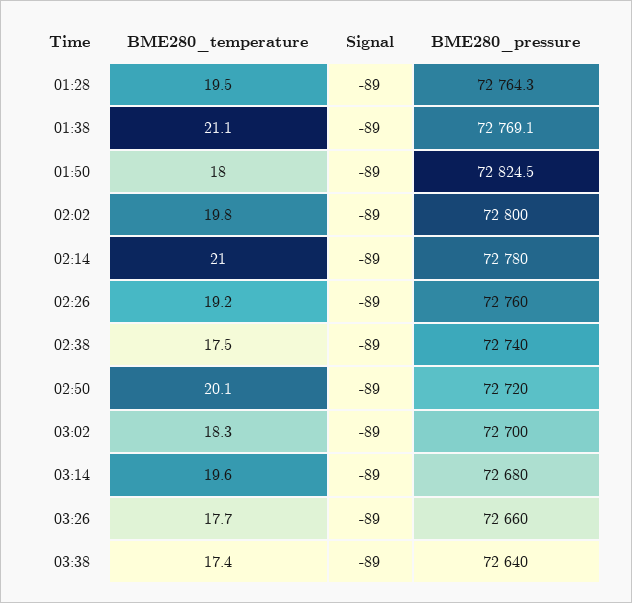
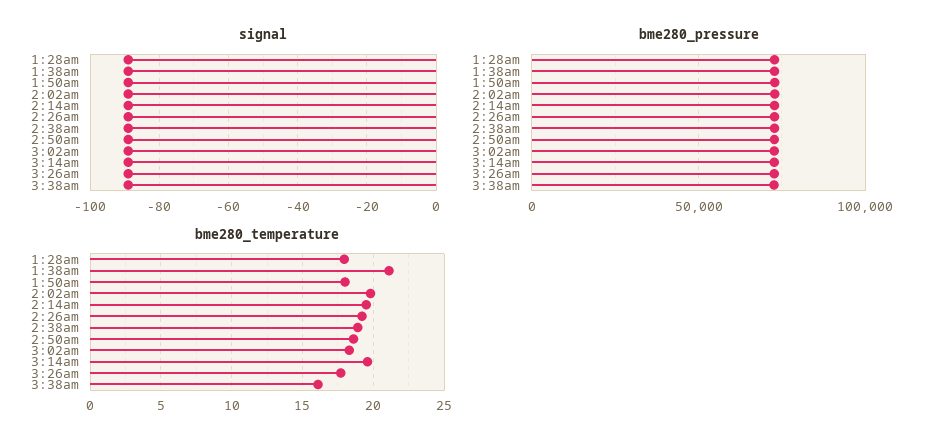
BME280_temperature, 01:28: 19.5 -> 18
BME280_temperature, 02:14: 21 -> 19.5
BME280_temperature, 02:38: 17.5 -> 19
BME280_temperature, 02:50: 20.1 -> 18.5
BME280_temperature, 03:38: 17.4 -> 16

